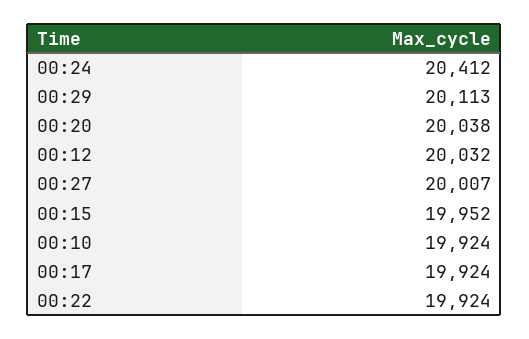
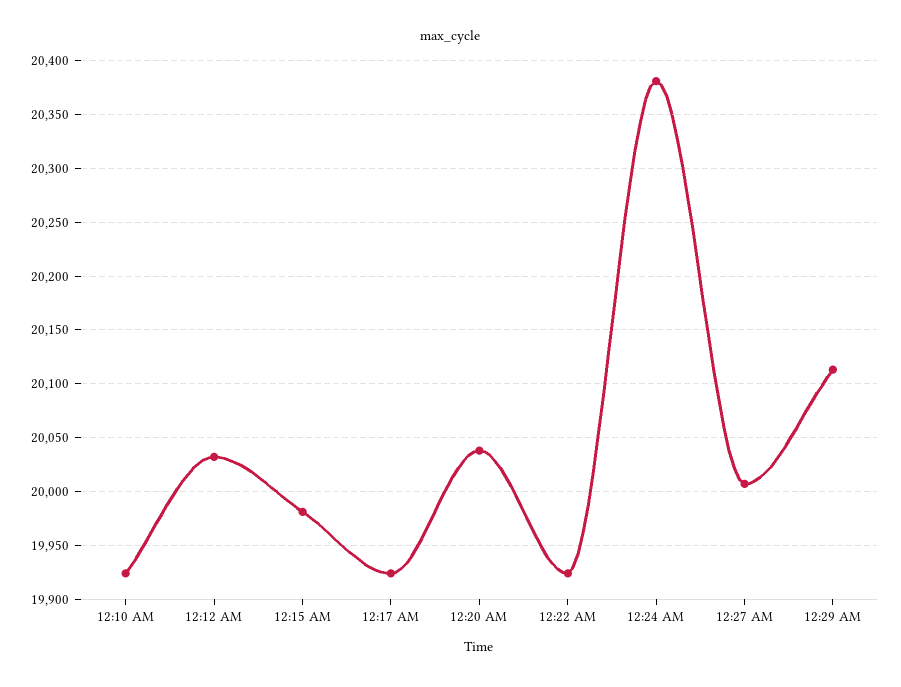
00:24: 20412 -> 20380
00:15: 19952 -> 19980

